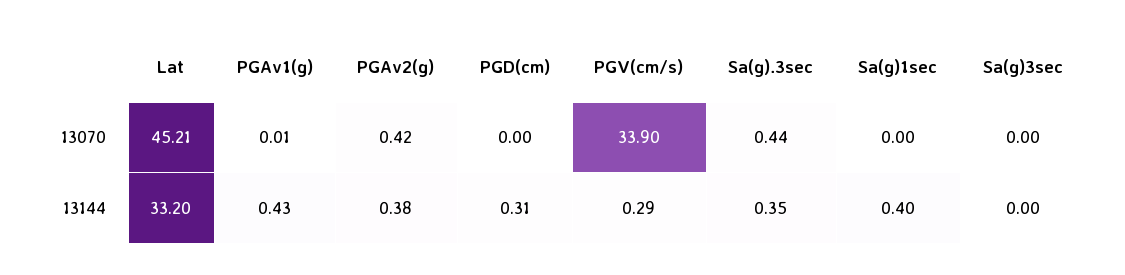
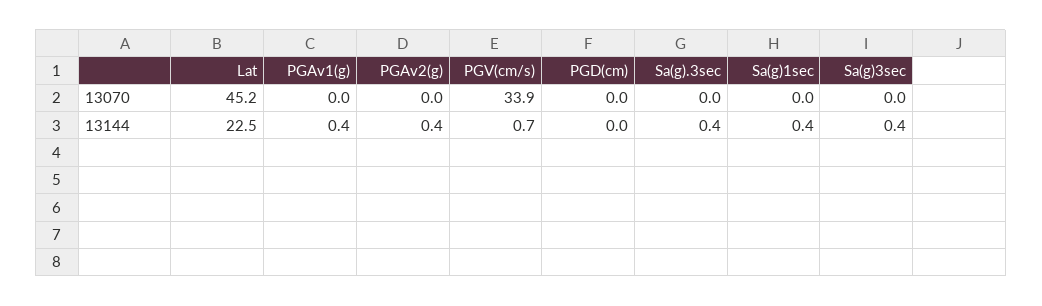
PGAv2(g), 13070: 0.42 -> 0
Sa(g).3sec, 13070: 0.44 -> 0
Lat, 13144: 33.2 -> 22.5
PGD(cm), 13144: 0.31 -> 0
PGV(cm/s), 13144: 0.29 -> 0.7
Sa(g)3sec, 13144: 0 -> 0.4

